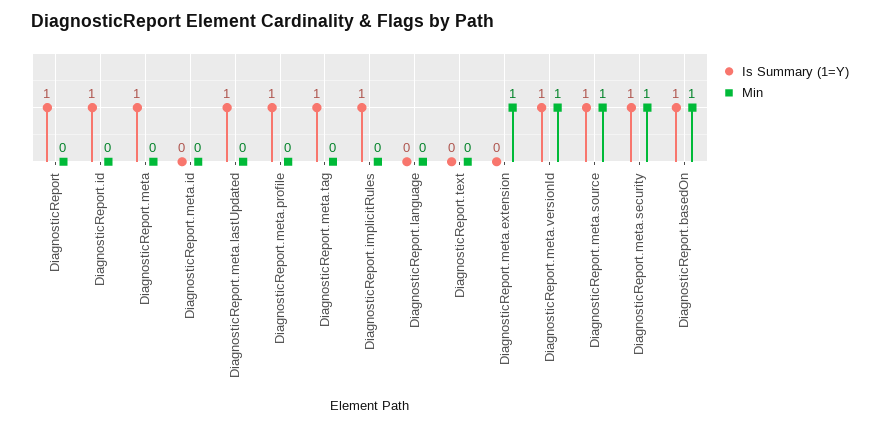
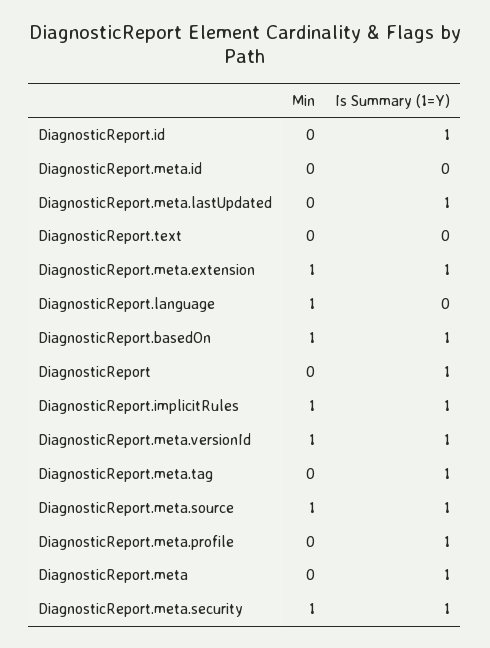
Min, DiagnosticReport.implicitRules: 0 -> 1
Min, DiagnosticReport.language: 0 -> 1
Is Summary (1=Y), DiagnosticReport.meta.extension: 0 -> 1

